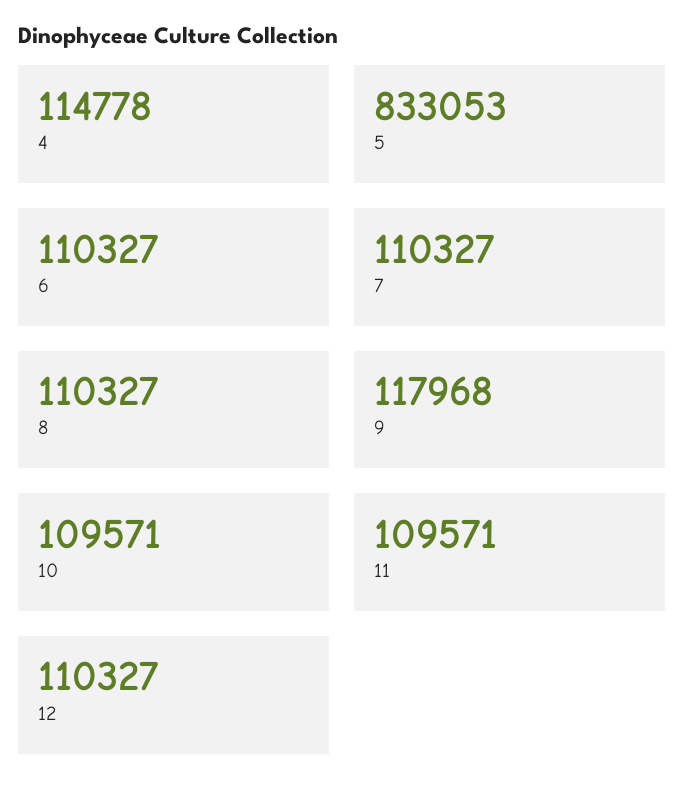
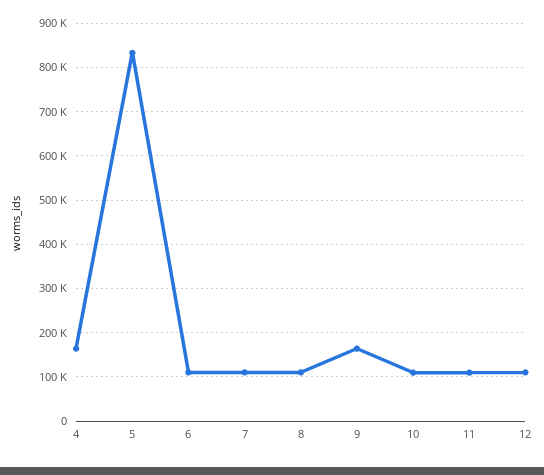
4: 114778 -> 160000
9: 117968 -> 160000

